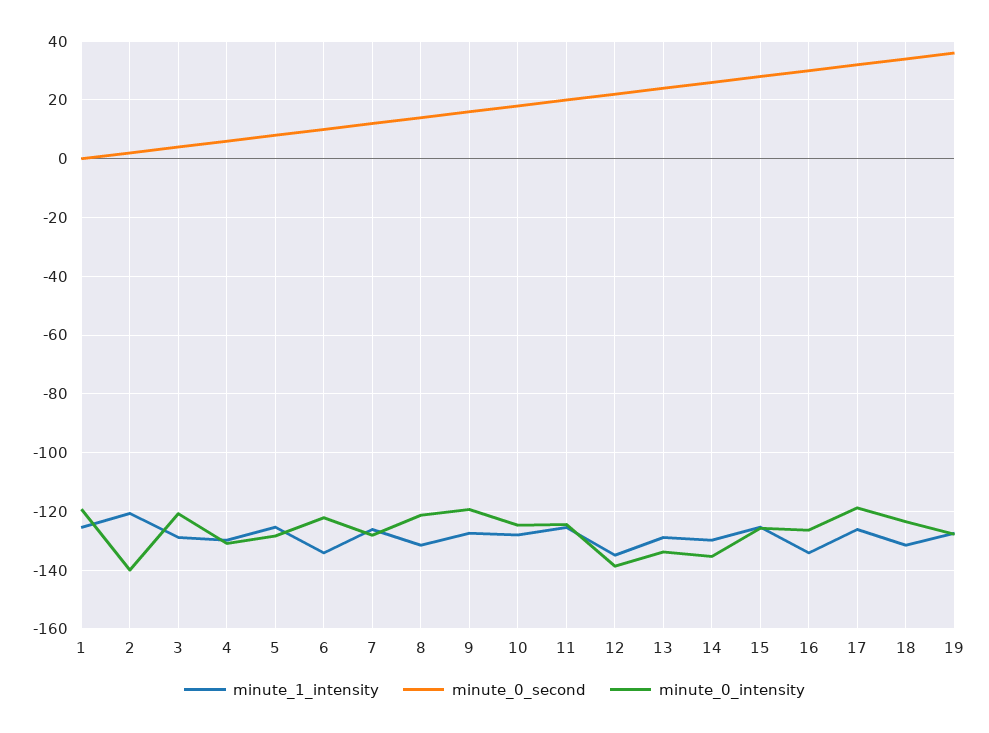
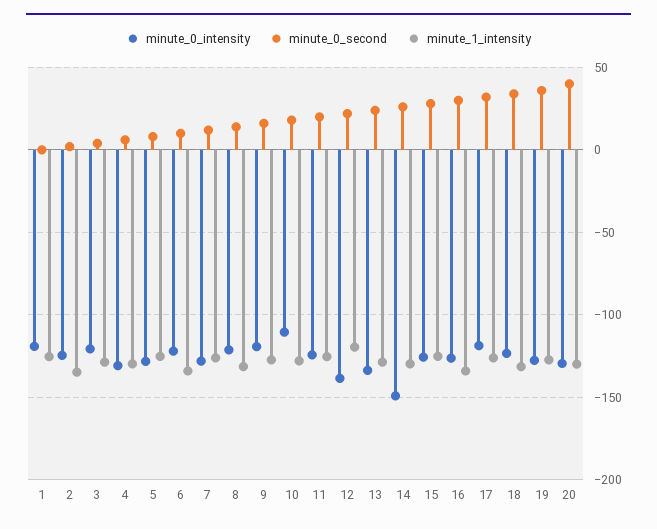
minute_1_intensity, 2: -120 -> -135
minute_0_intensity, 2: -140 -> -125
minute_0_intensity, 10: -125 -> -110
minute_1_intensity, 12: -135 -> -120
minute_0_intensity, 14: -135 -> -150
minute_0_intensity, 20: none -> -130
minute_0_second, 20: none -> 40
minute_1_intensity, 20: none -> -130

